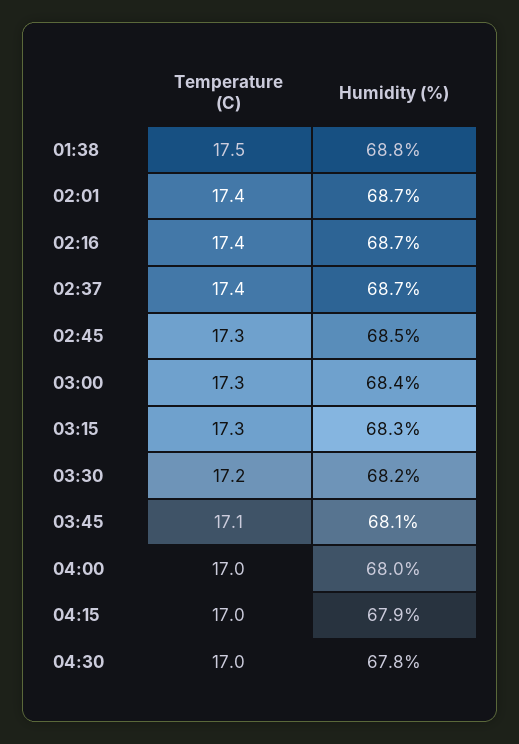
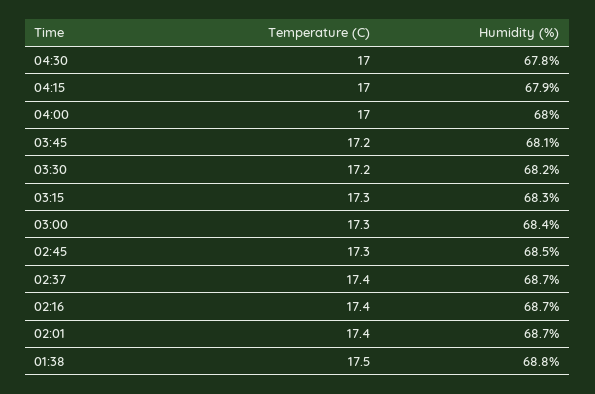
Temperature (C), 03:45: 17.1 -> 17.2

